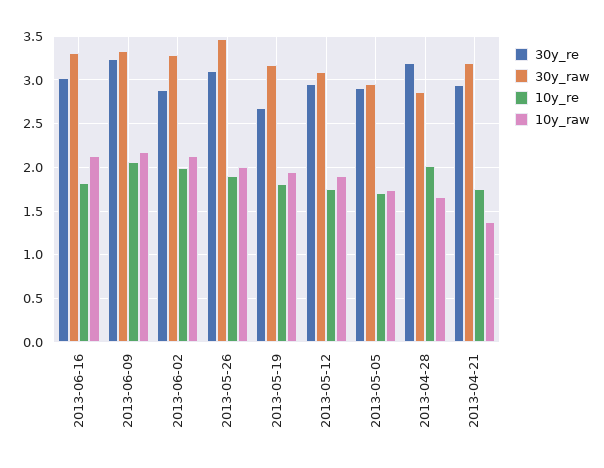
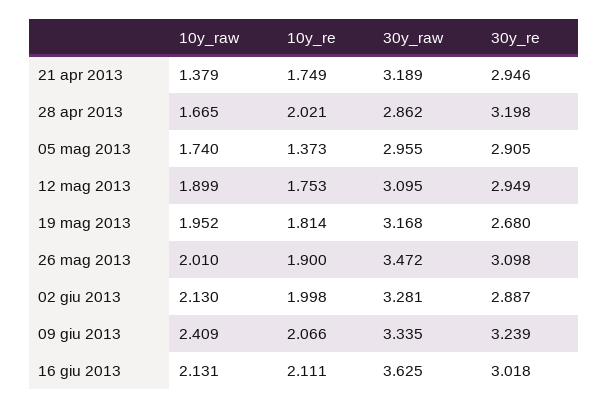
30y_raw, 2013-06-16: 3.3 -> 3.625
10y_re, 2013-06-16: 1.8 -> 2.111
10y_raw, 2013-06-09: 2.2 -> 2.409
10y_re, 2013-05-05: 1.7 -> 1.373

